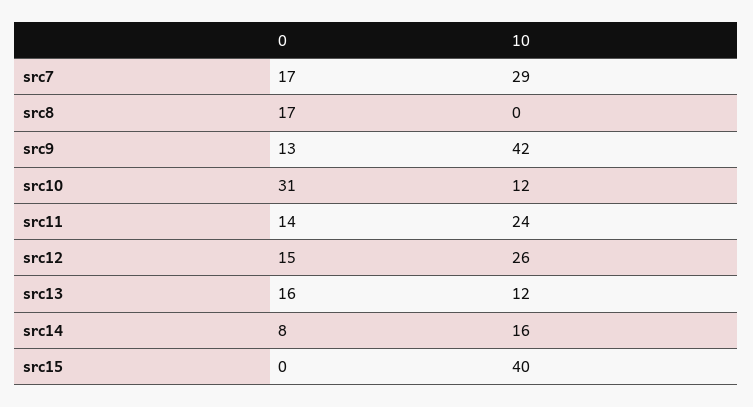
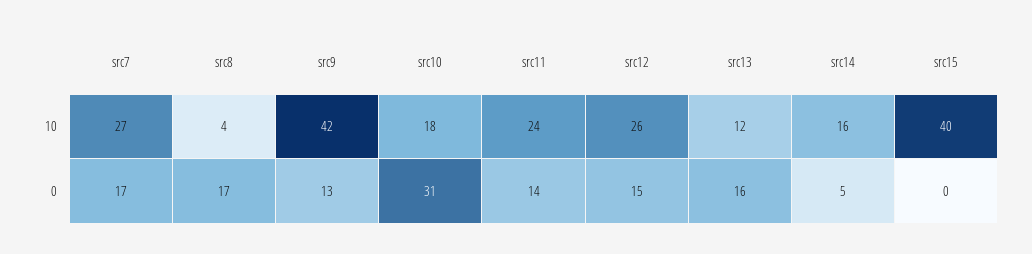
10, src7: 29 -> 27
10, src8: 0 -> 4
10, src10: 12 -> 18
0, src14: 8 -> 5

